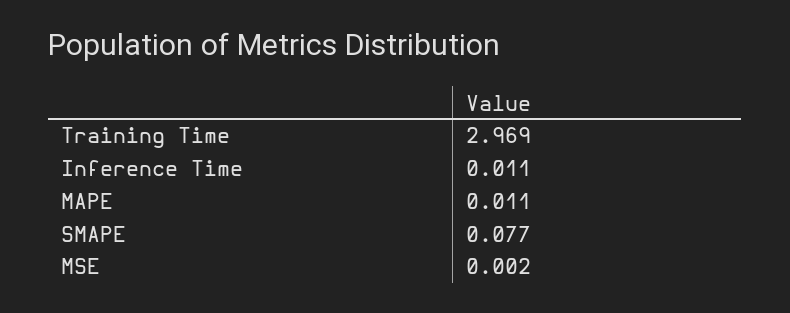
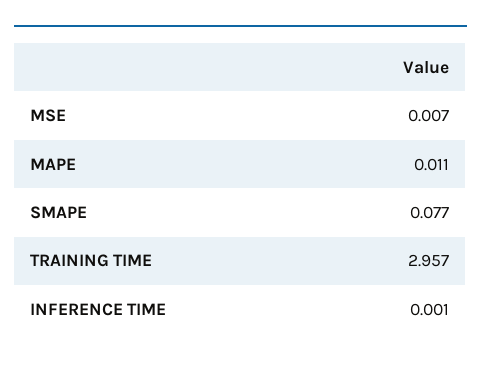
Training Time: 2.969 -> 2.957
Inference Time: 0.011 -> 0.001
MSE: 0.002 -> 0.007

